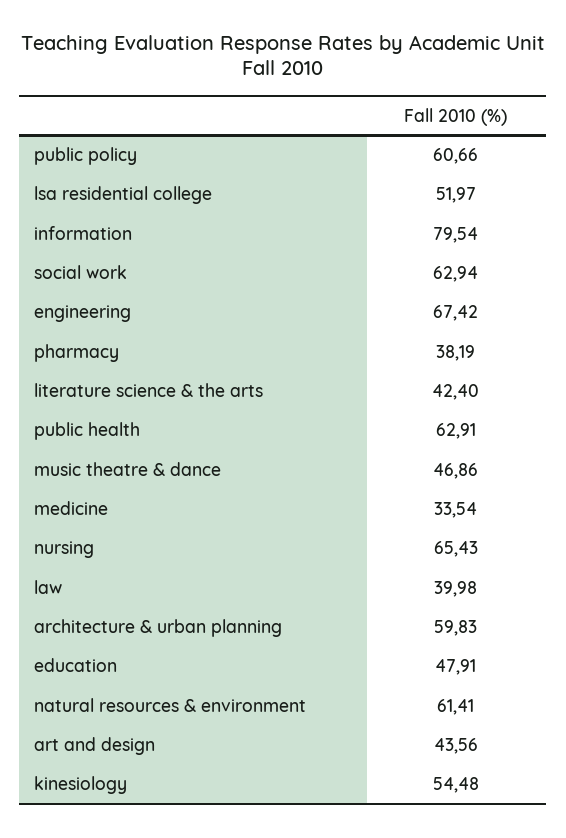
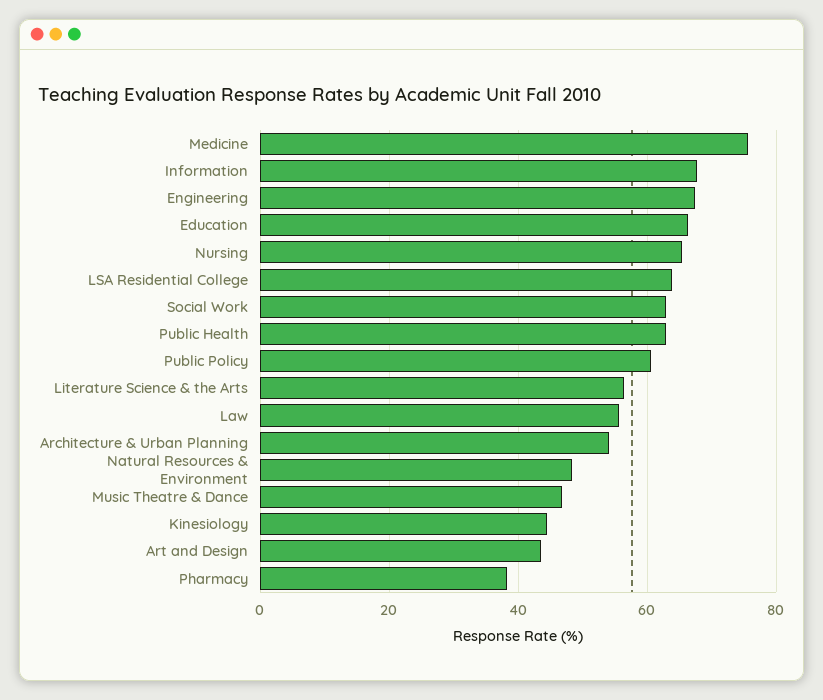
lsa residential college: 51.97 -> 64
information: 79.54 -> 68
literature science & the arts: 42.4 -> 56
medicine: 33.54 -> 76
law: 39.98 -> 56
architecture & urban planning: 59.83 -> 54
education: 47.91 -> 66
natural resources & environment: 61.41 -> 48
kinesiology: 54.48 -> 44

